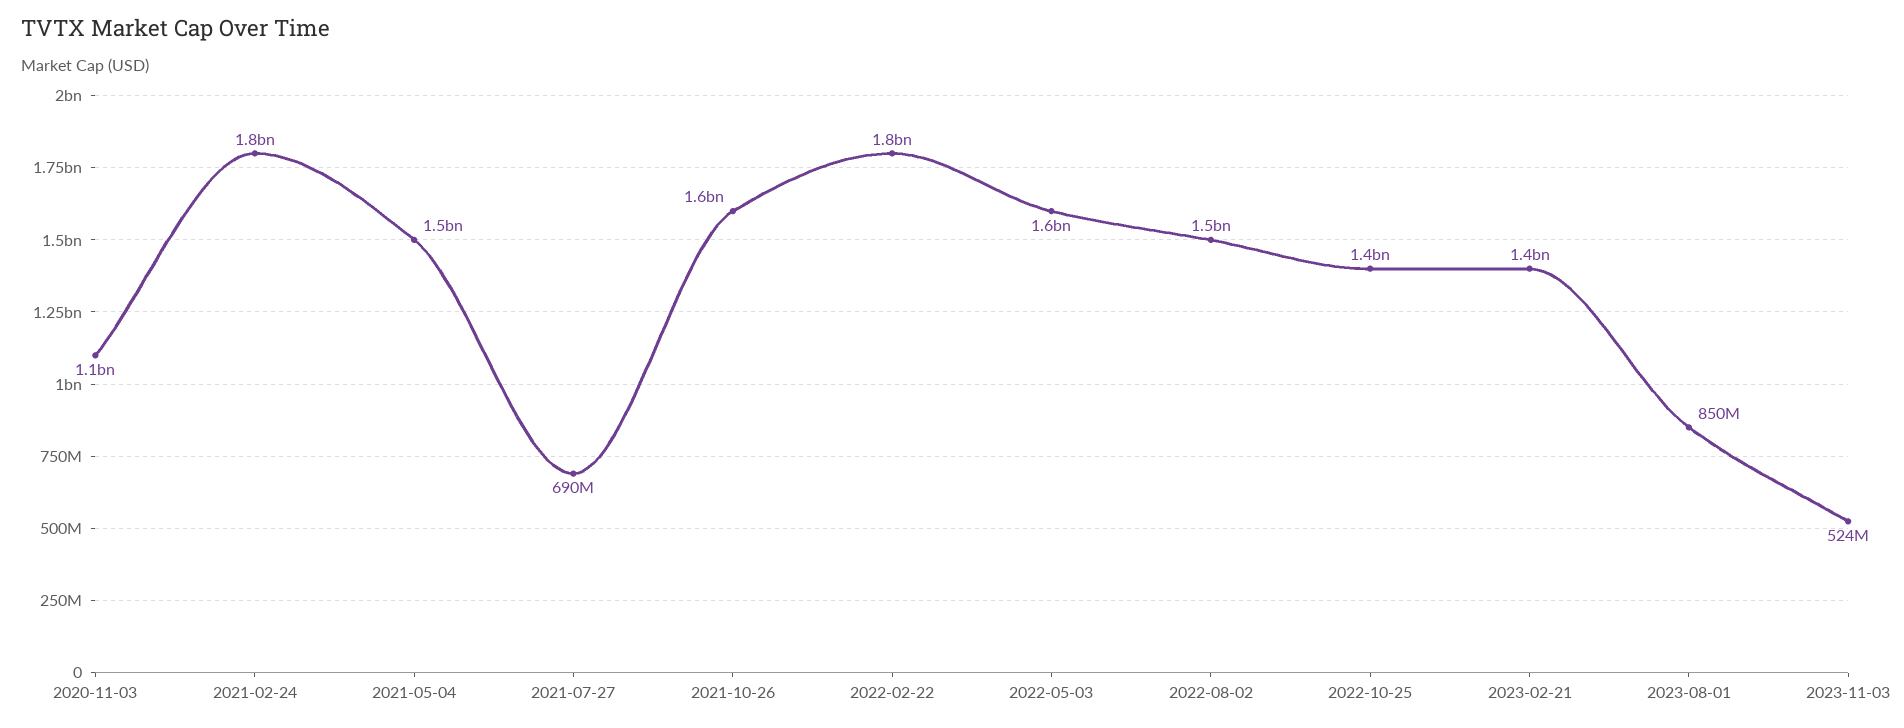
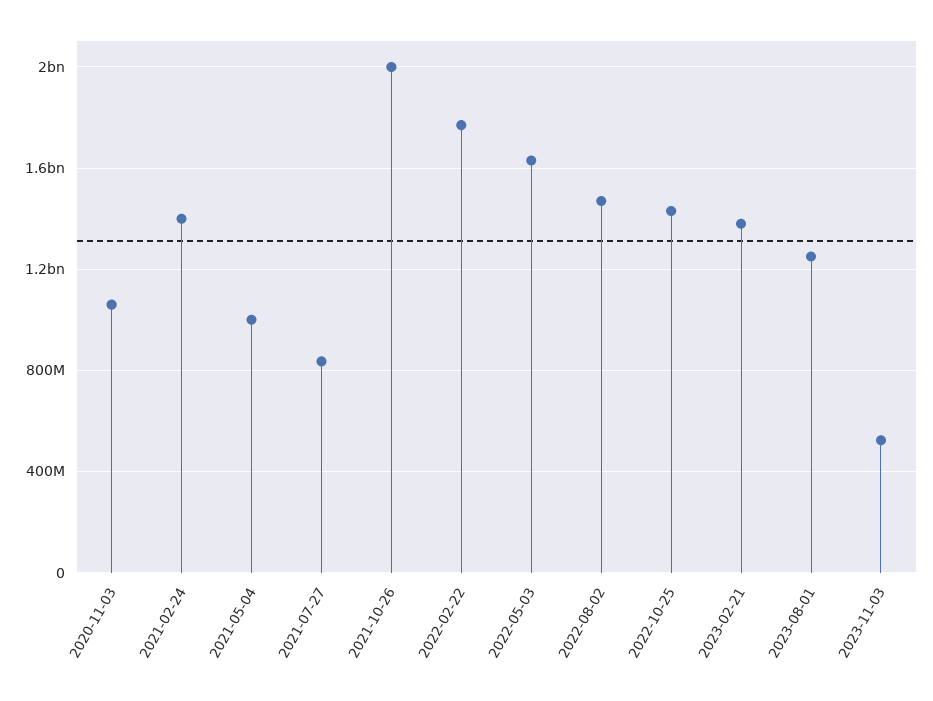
2021-02-24: 1800000000 -> 1400000000
2021-05-04: 1500000000 -> 1000000000
2021-07-27: 690000000 -> 850000000
2021-10-26: 1600000000 -> 2000000000
2023-08-01: 850000000 -> 1250000000

